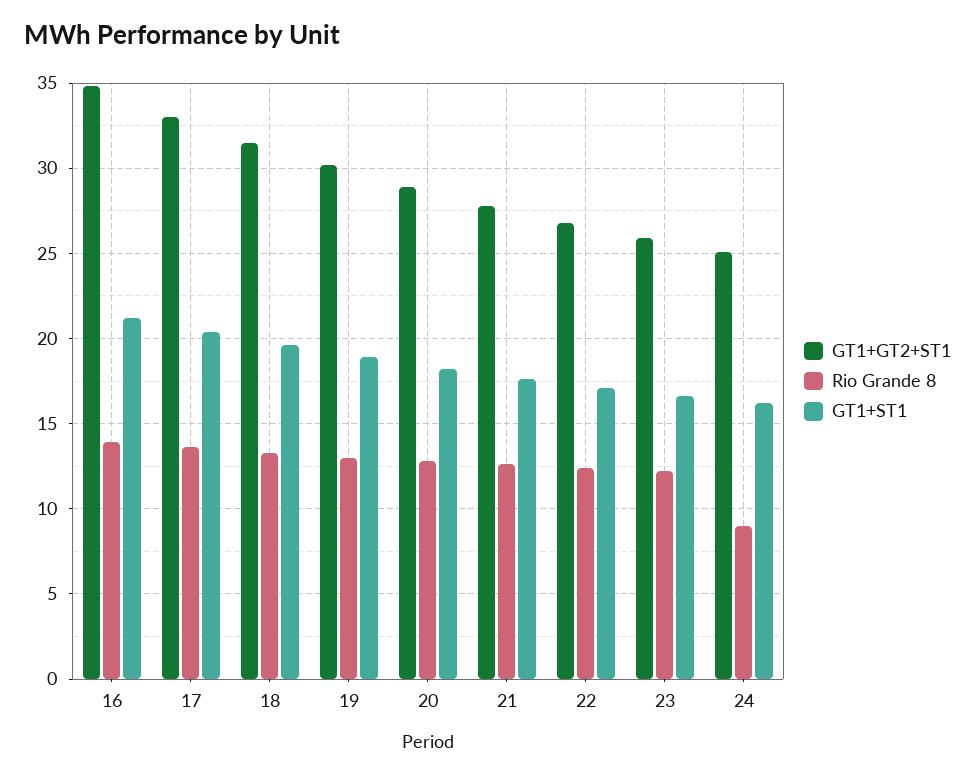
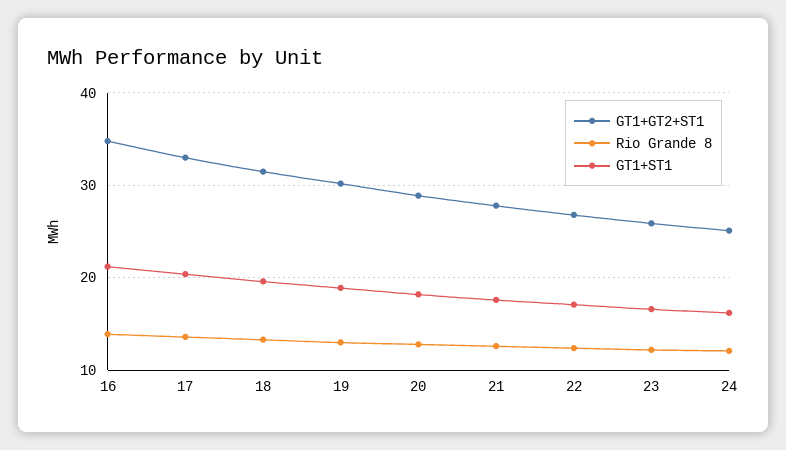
Rio Grande 8, 24: 9 -> 12

